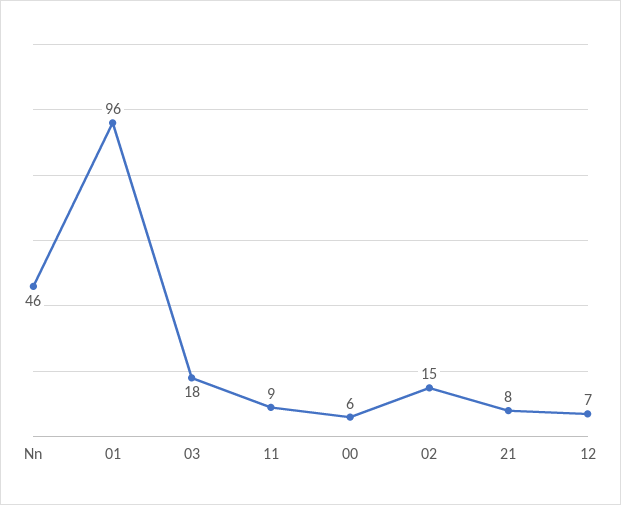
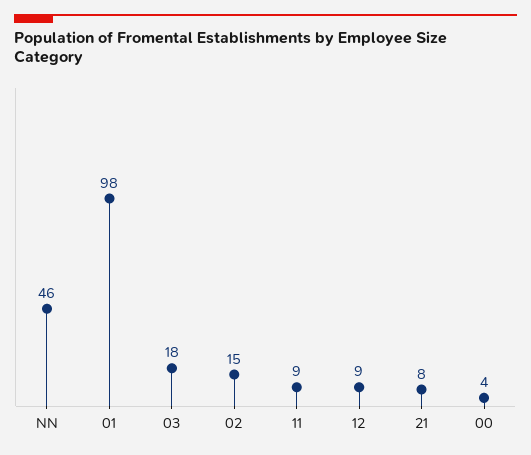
01: 96 -> 98
00: 6 -> 4
12: 7 -> 9

